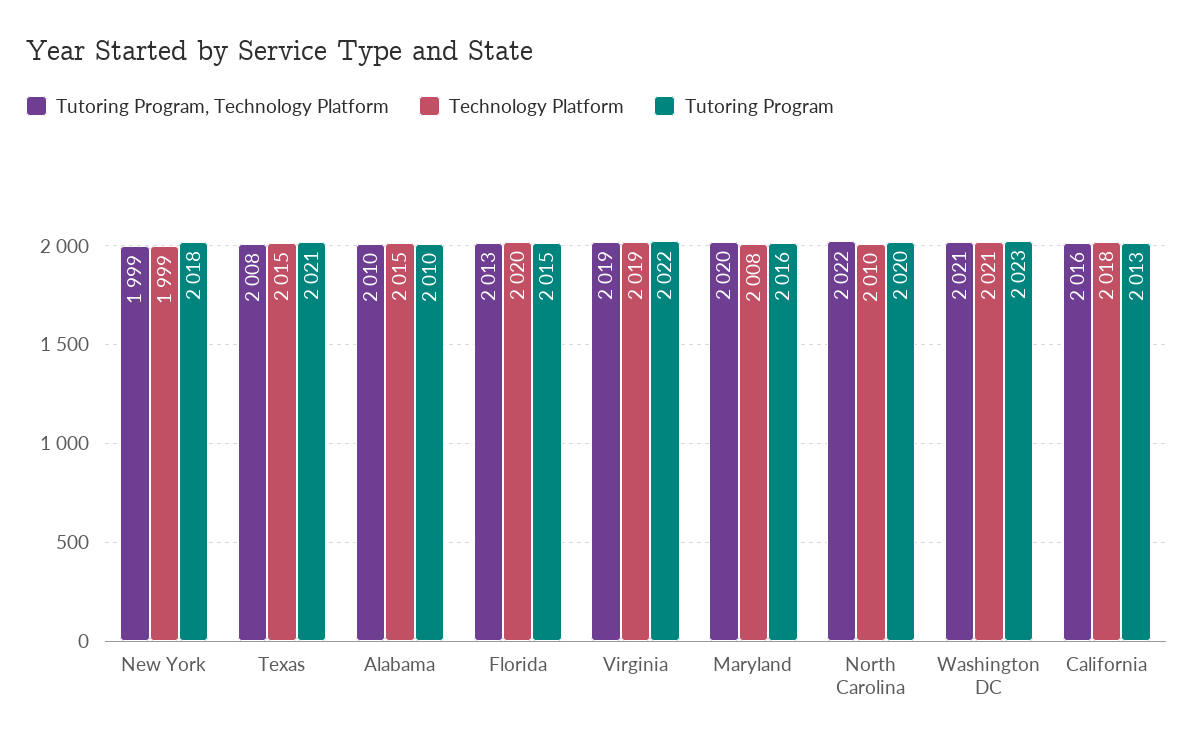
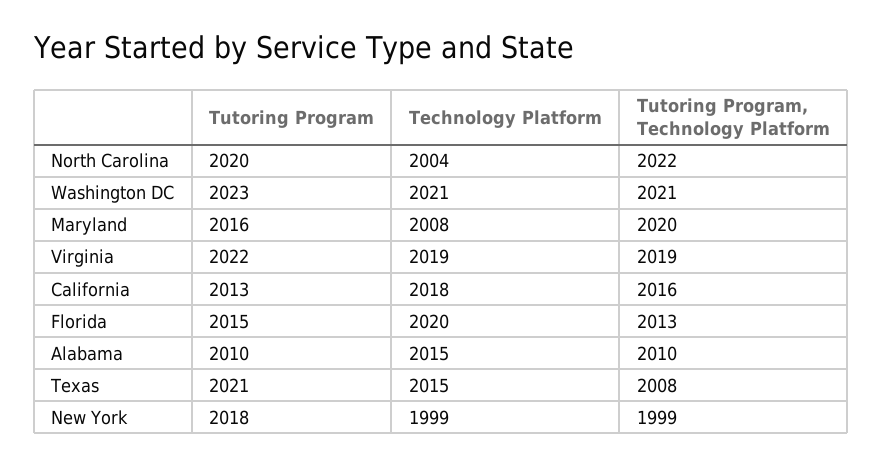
Technology Platform, North Carolina: 2010 -> 2004

